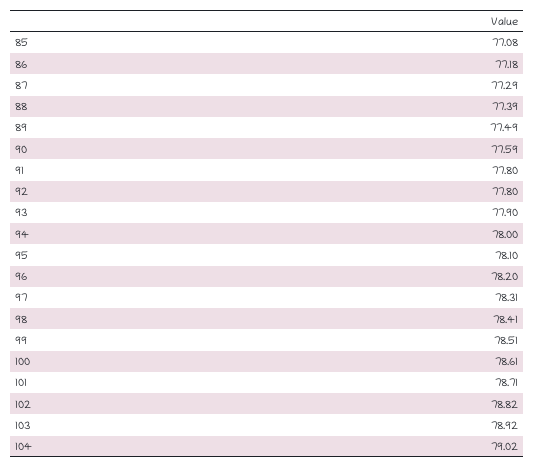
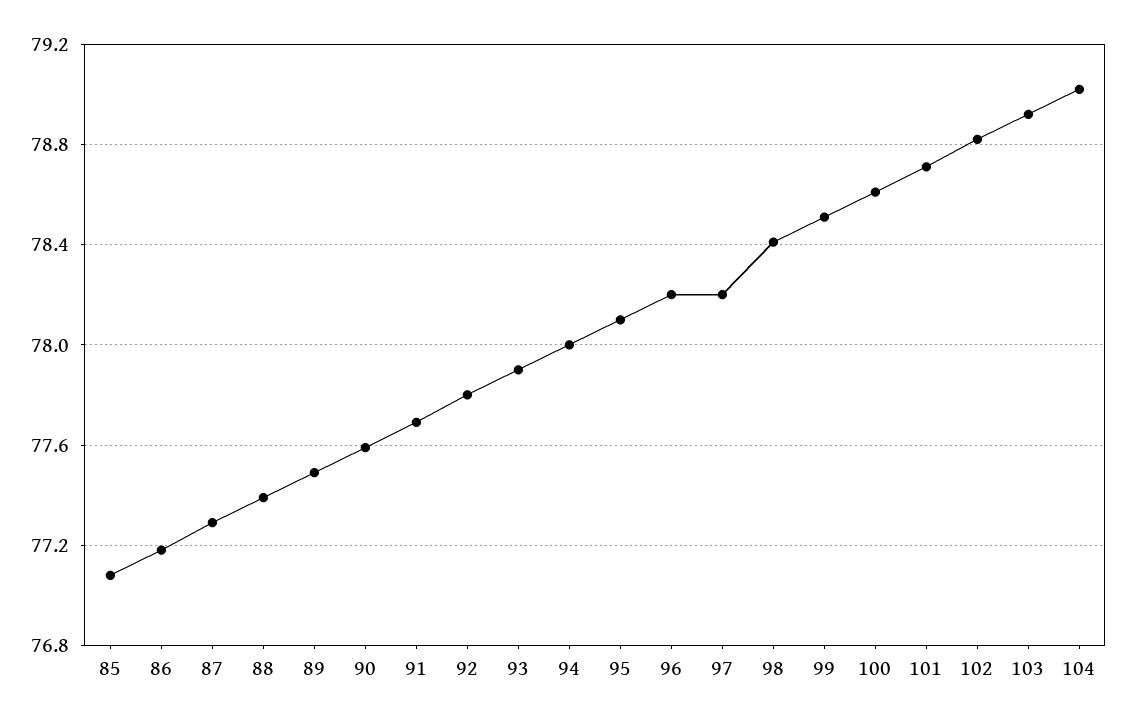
91: 77.8 -> 77.7
97: 78.31 -> 78.2

